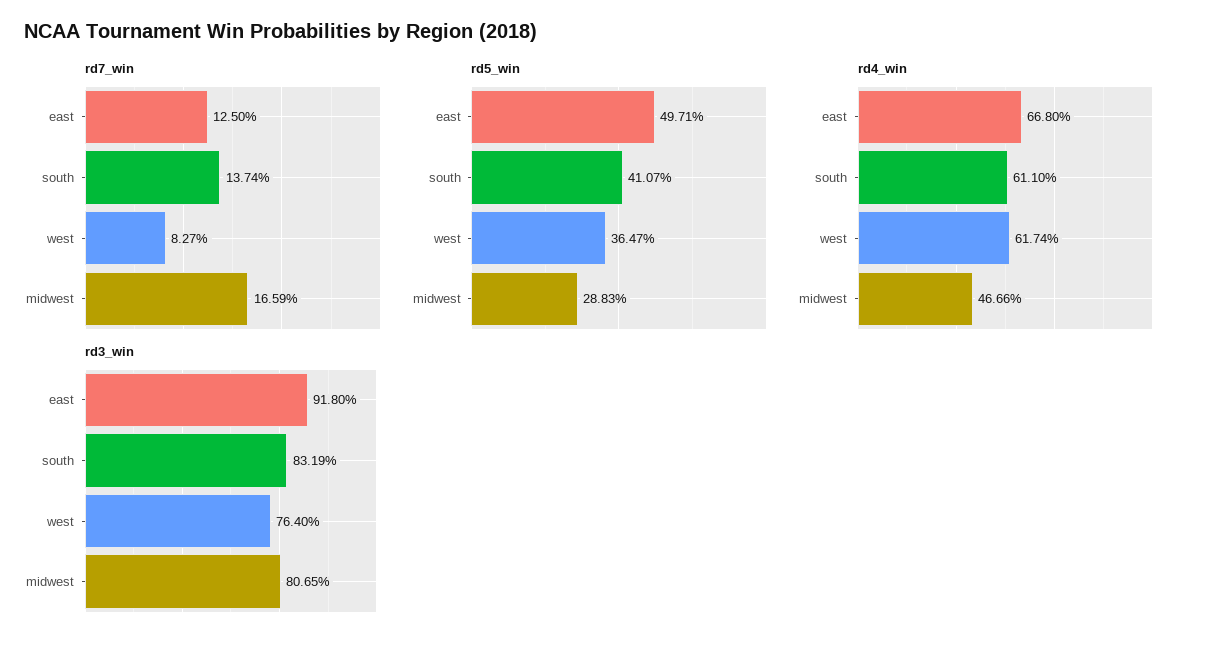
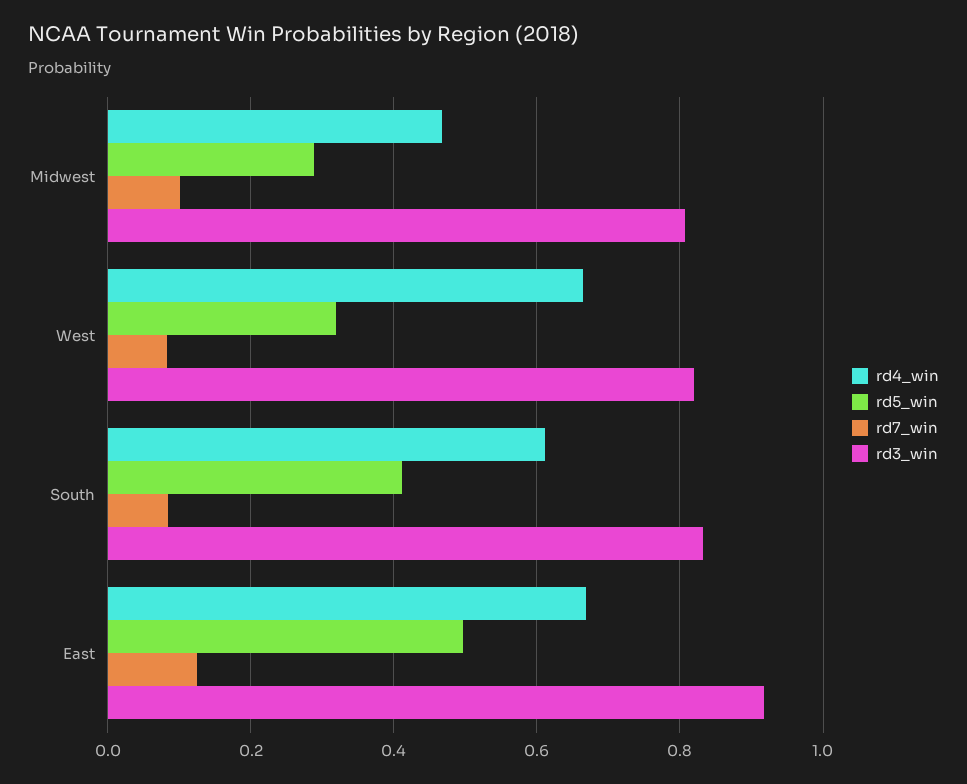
rd7_win, south: 0.1374 -> 0.08
rd7_win, midwest: 0.1659 -> 0.1
rd5_win, west: 0.3647 -> 0.32
rd4_win, west: 0.6174 -> 0.66
rd3_win, west: 0.764 -> 0.82

